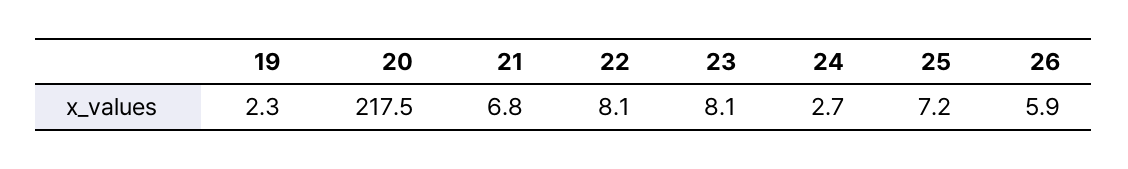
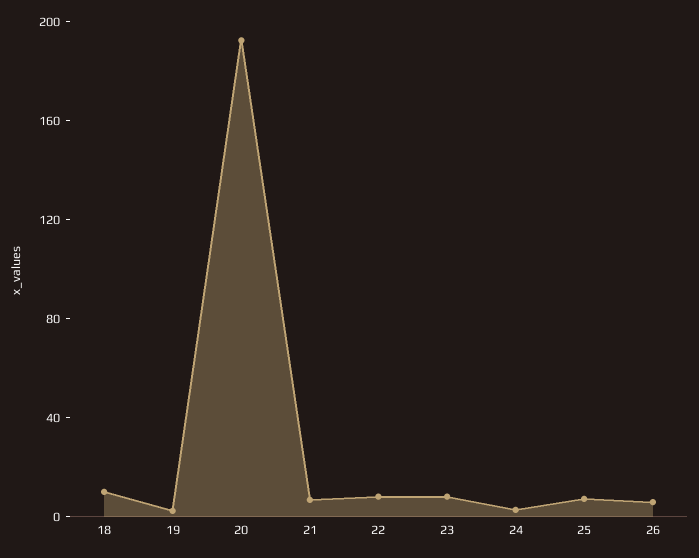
20: 217.5 -> 190
18: none -> 10

